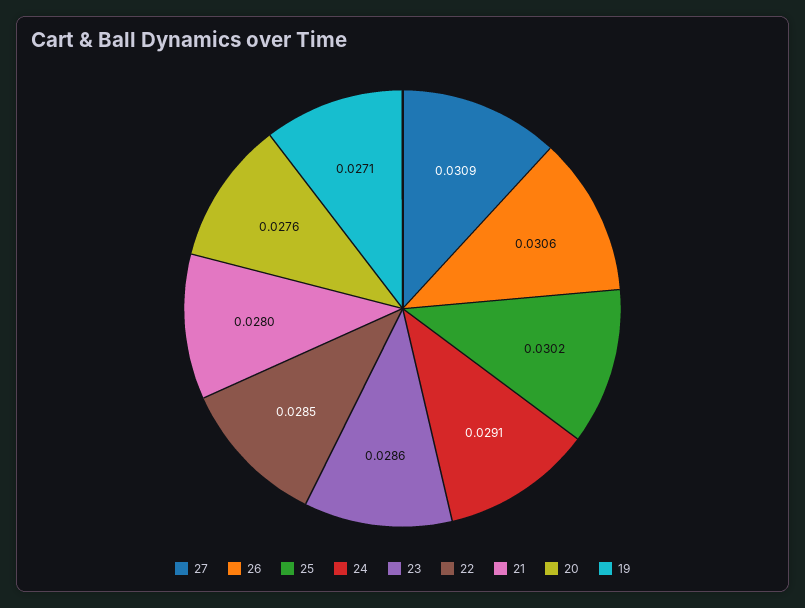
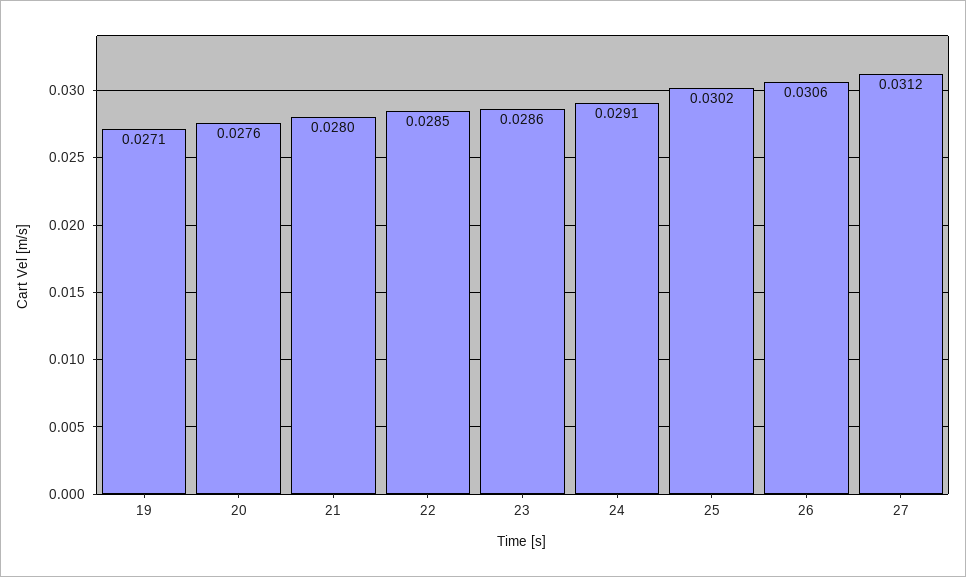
27: 0.0309 -> 0.0312

